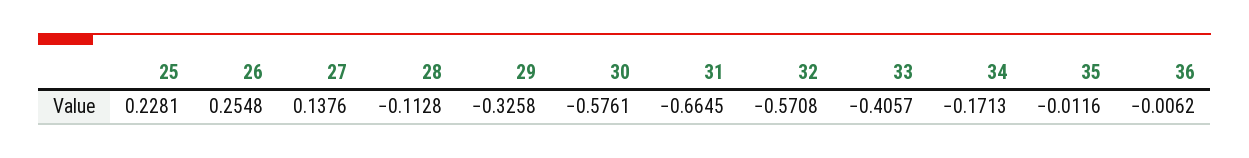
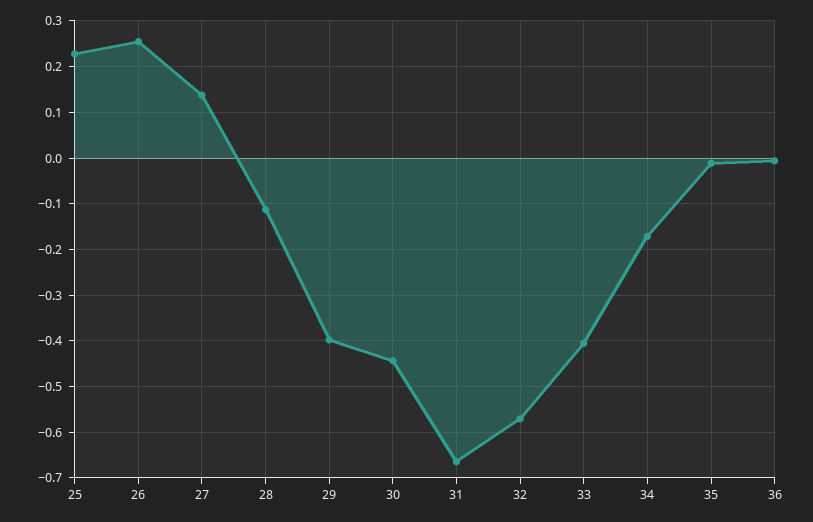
29: -0.3258 -> -0.4
30: -0.5761 -> -0.44

